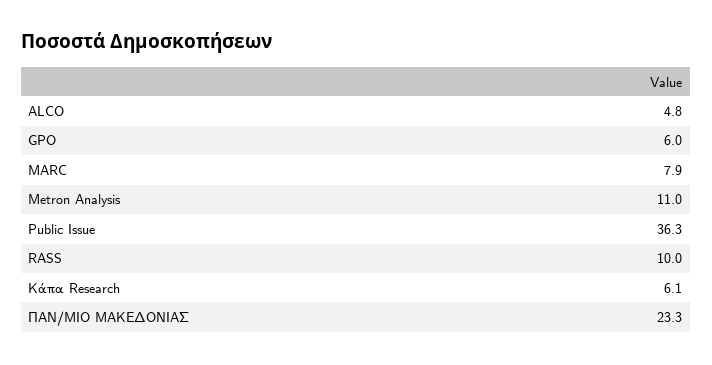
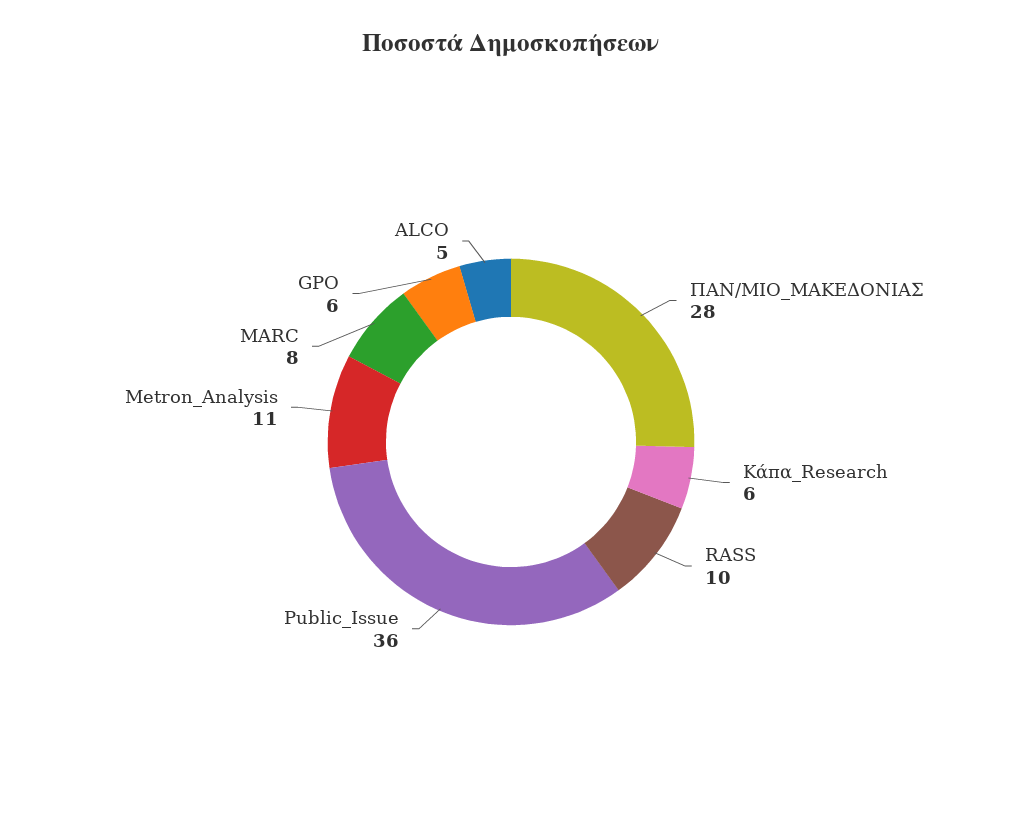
ΠΑΝ/ΜΙΟ ΜΑΚΕΔΟΝΙΑΣ: 23.3 -> 28

